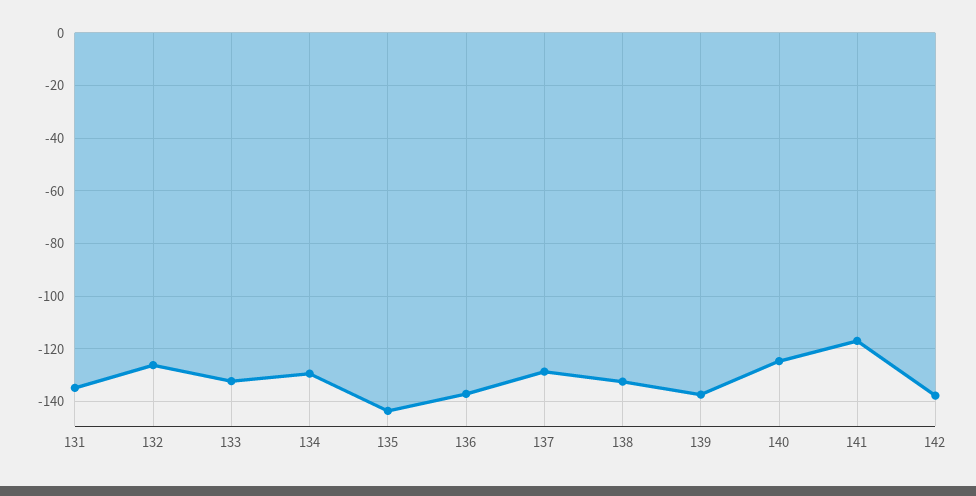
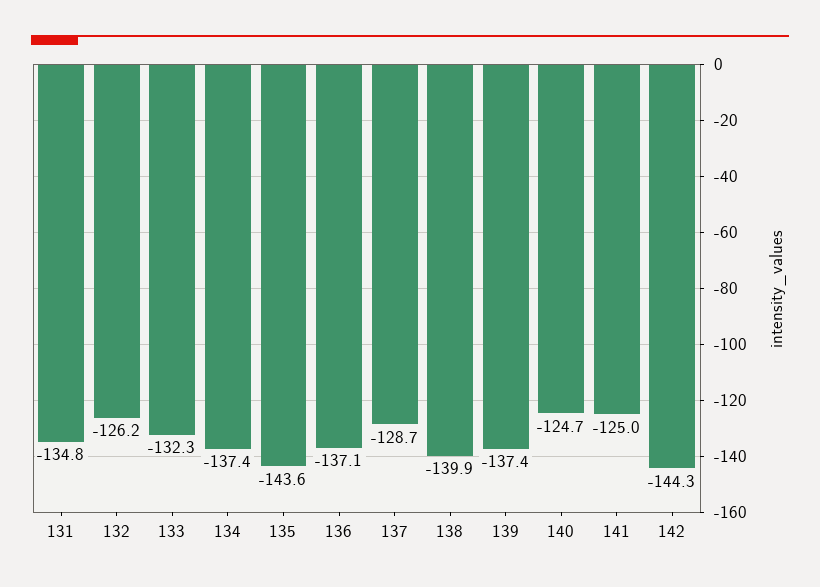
134: -130 -> -137.4
138: -132.5 -> -139.9
141: -117.5 -> -125
142: -137.5 -> -144.3

